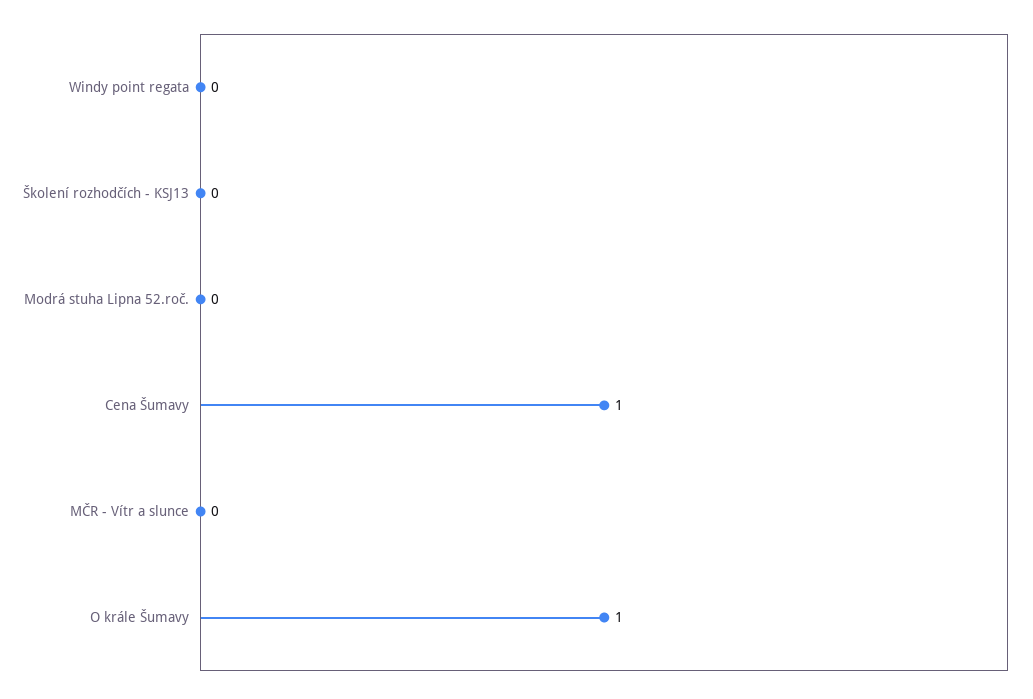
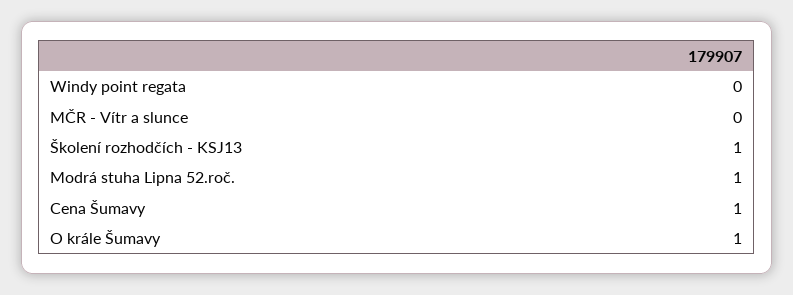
Školení rozhodčích - KSJ13: 0 -> 1
Modrá stuha Lipna 52.roč.: 0 -> 1

